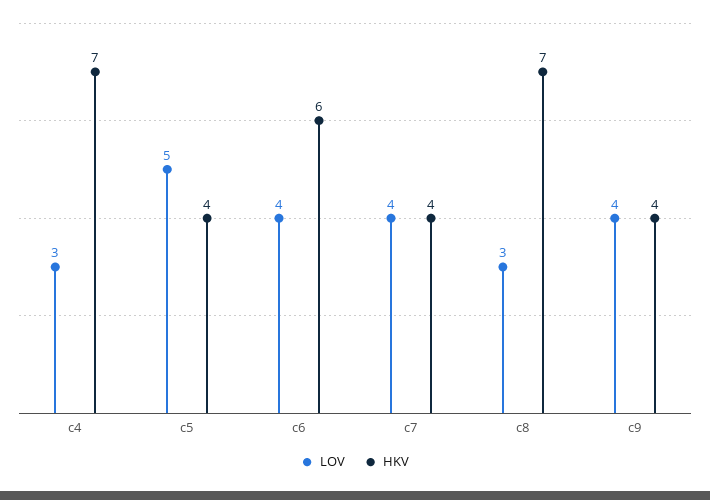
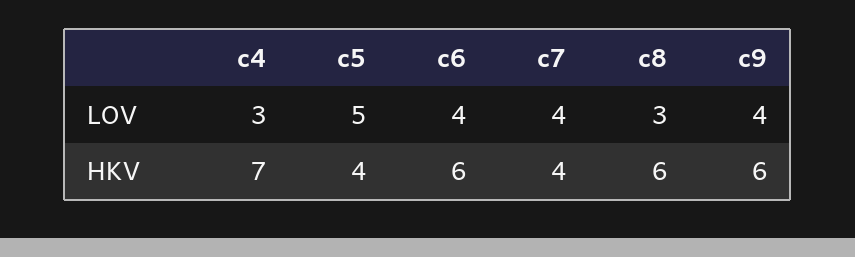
HKV, c8: 7 -> 6
HKV, c9: 4 -> 6

